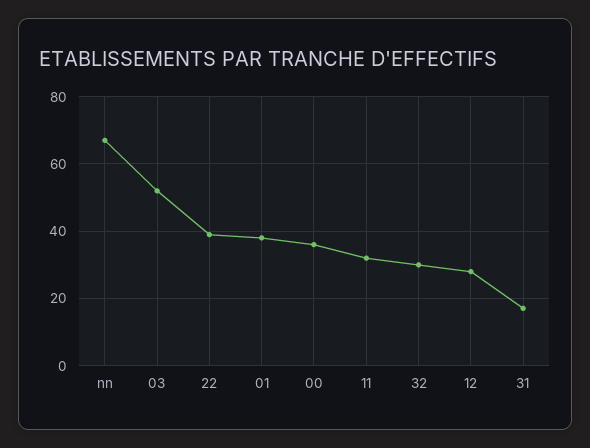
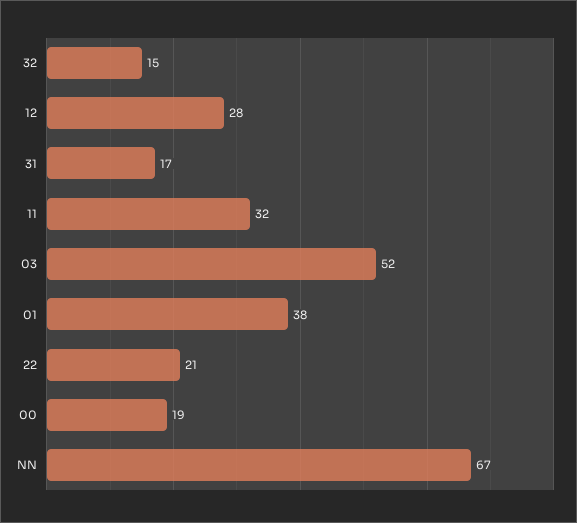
22: 40 -> 21
00: 35 -> 19
32: 30 -> 15

